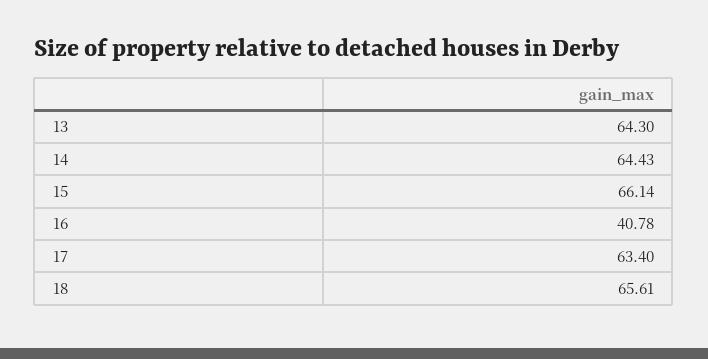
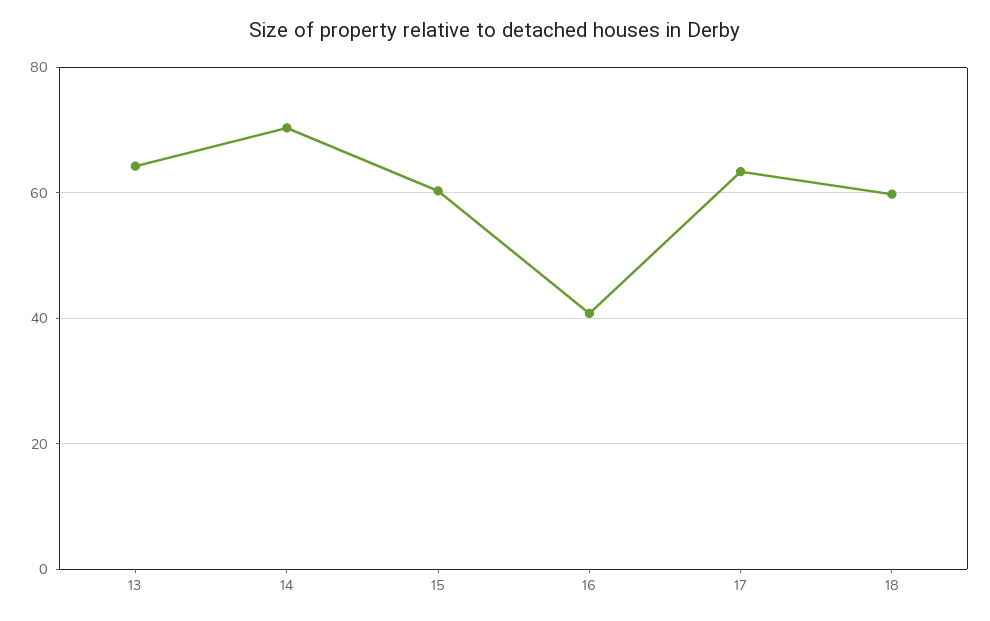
14: 64.43 -> 70
15: 66.14 -> 60
18: 65.61 -> 60

